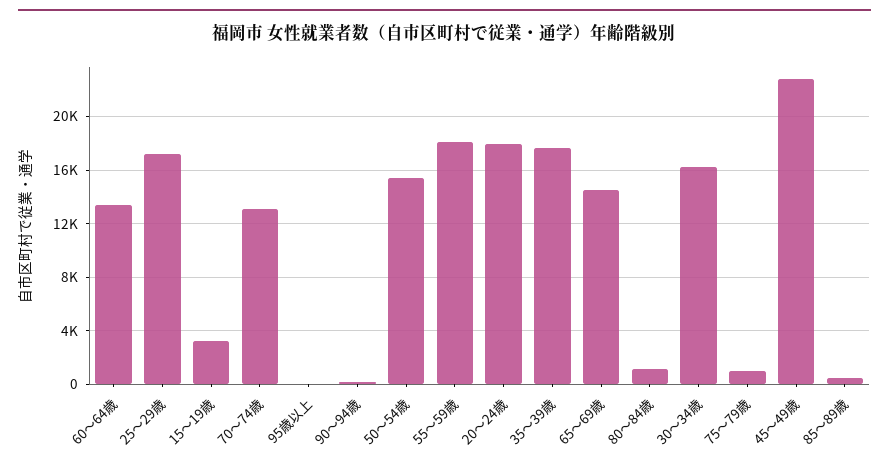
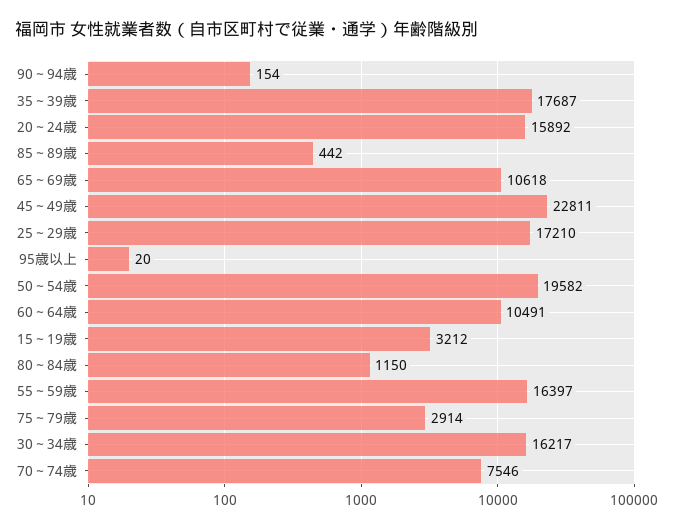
60～64歳: 13500 -> 10491
70～74歳: 13000 -> 7546
50～54歳: 15500 -> 19582
55～59歳: 18000 -> 16397
20～24歳: 18000 -> 15892
65～69歳: 14500 -> 10618
75～79歳: 1000 -> 2914

